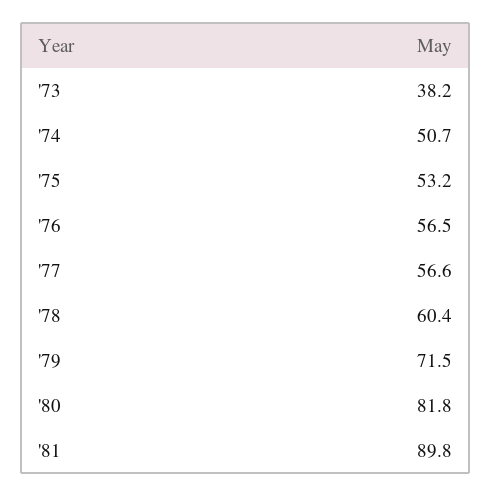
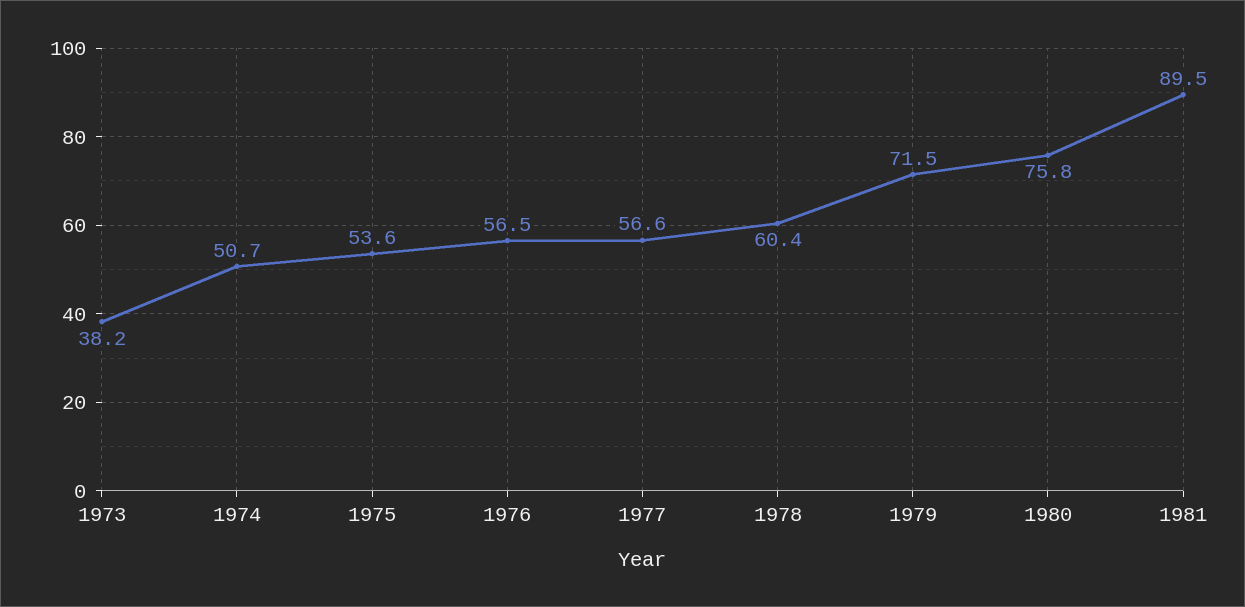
'75: 53.2 -> 53.6
'80: 81.8 -> 75.8
'81: 89.8 -> 89.5

